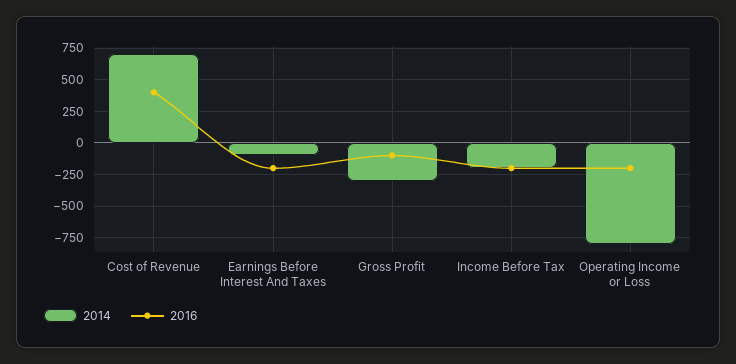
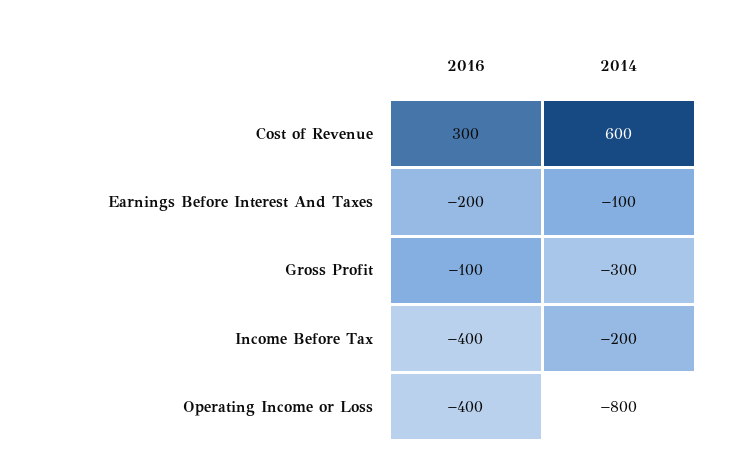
2014, Cost of Revenue: 700 -> 600
2016, Cost of Revenue: 400 -> 300
2016, Income Before Tax: -200 -> -400
2016, Operating Income or Loss: -200 -> -400

